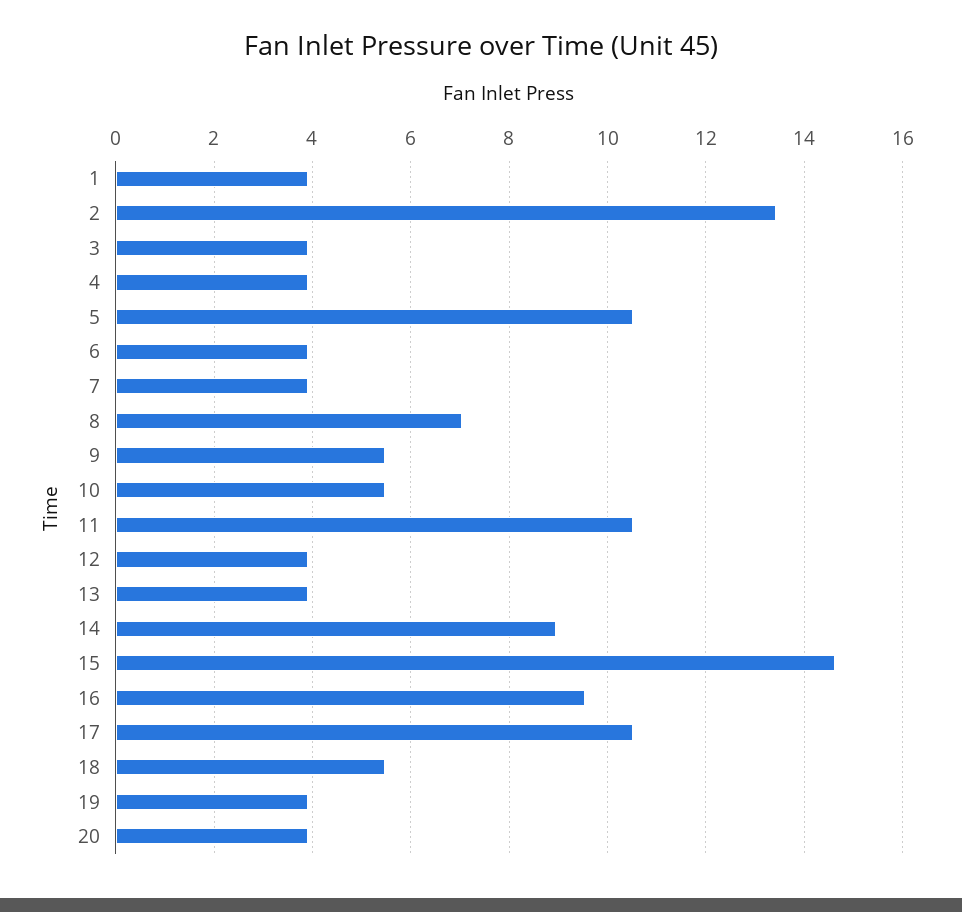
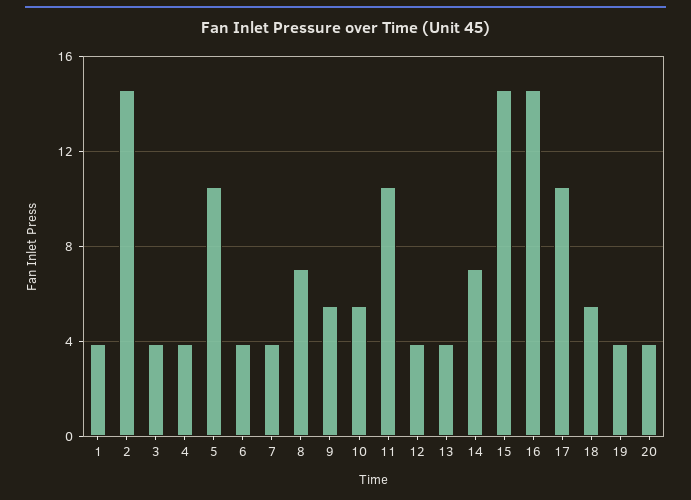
2: 13.4 -> 14.5
14: 9 -> 7
16: 9.6 -> 14.5

